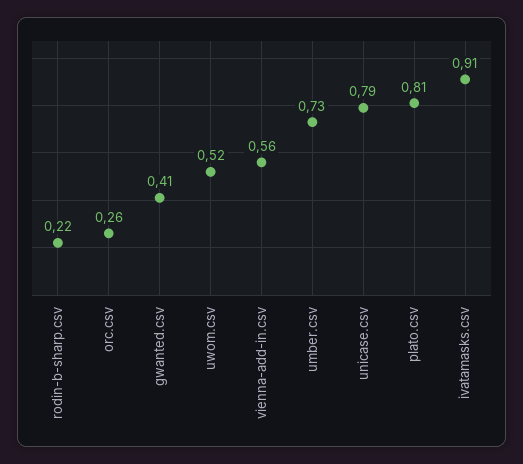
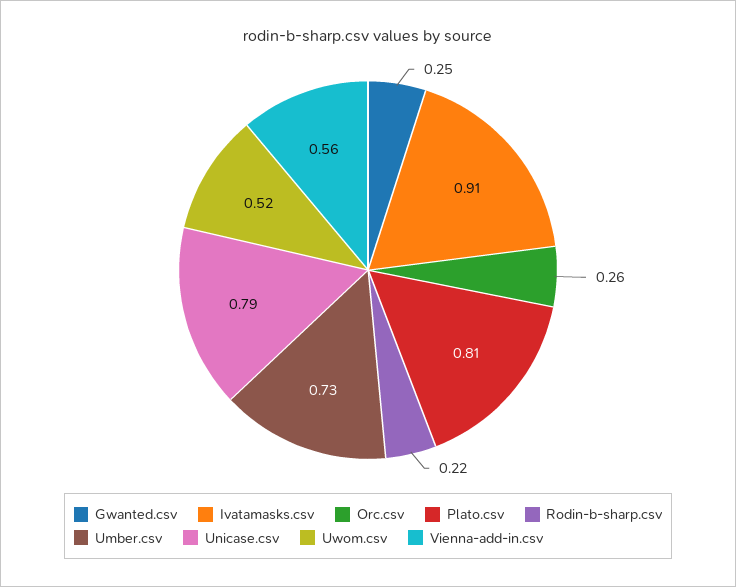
gwanted.csv: 0.41 -> 0.25

